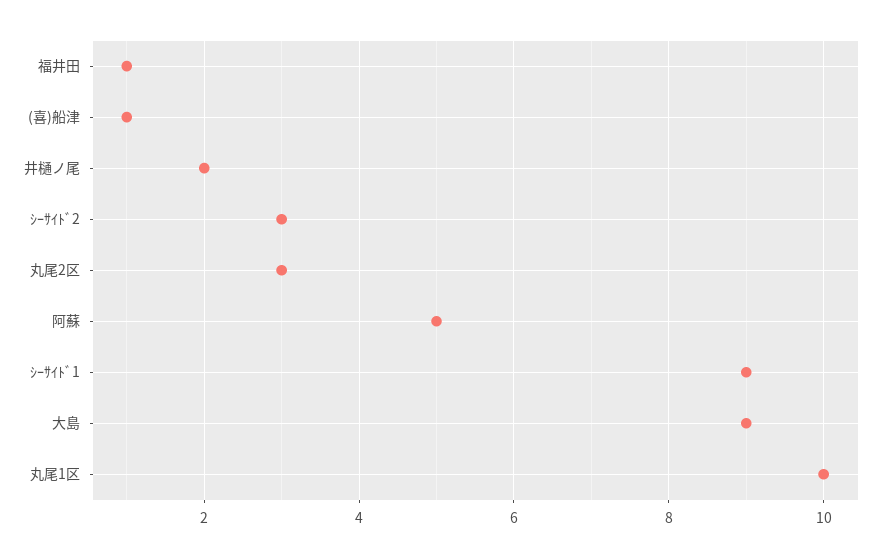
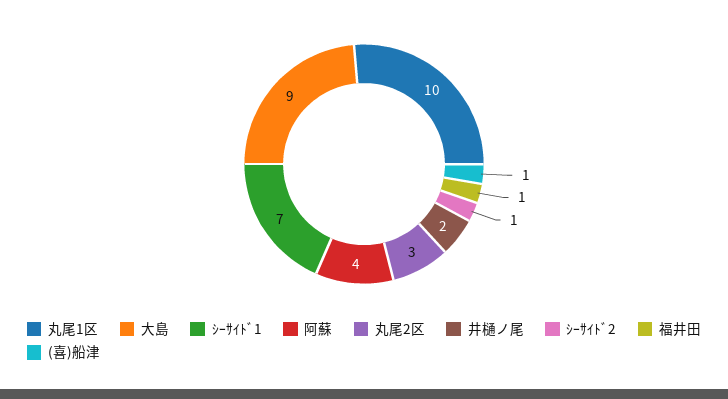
ｼｰｻｲﾄﾞ2: 3 -> 1
阿蘇: 5 -> 4
ｼｰｻｲﾄﾞ1: 9 -> 7

